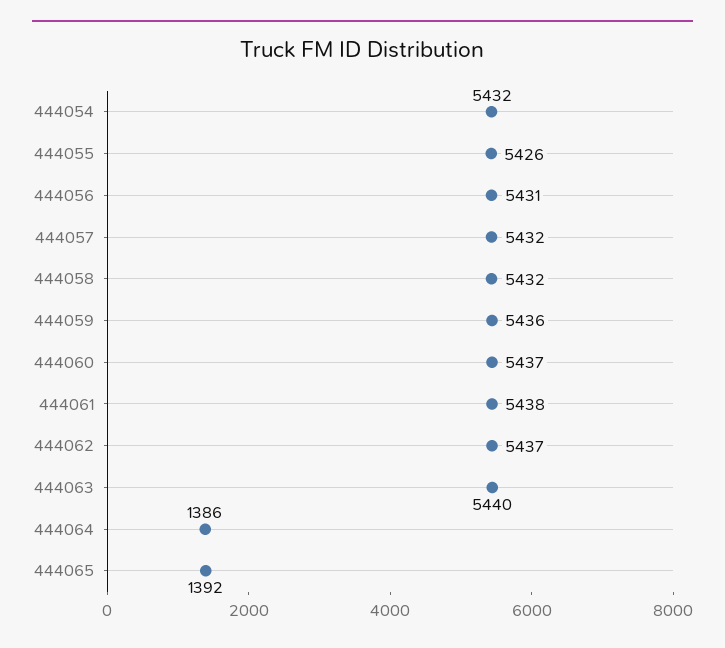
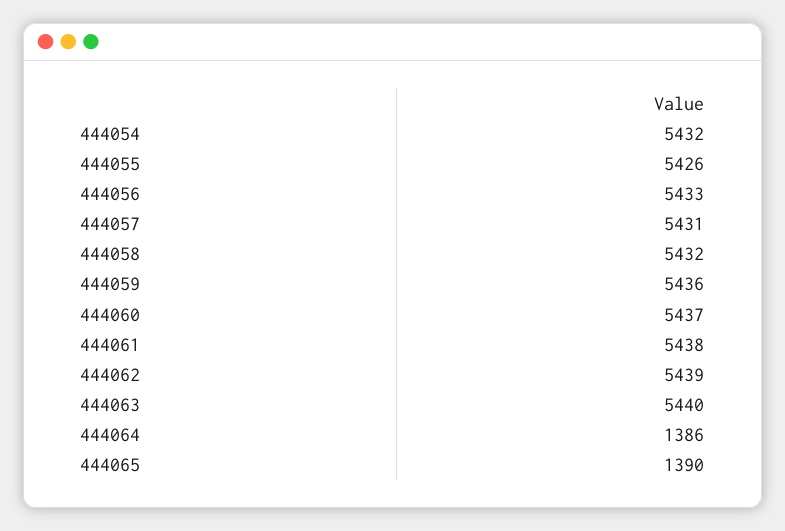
444056: 5431 -> 5433
444057: 5432 -> 5431
444062: 5437 -> 5439
444065: 1392 -> 1390

